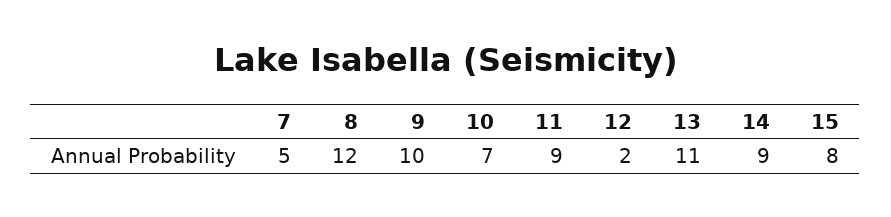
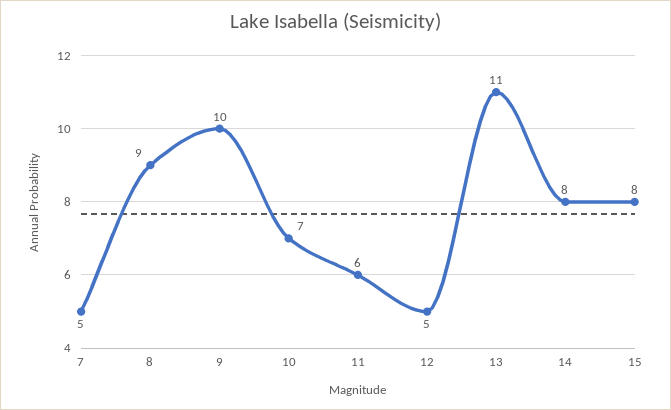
8: 12 -> 9
11: 9 -> 6
12: 2 -> 5
14: 9 -> 8

